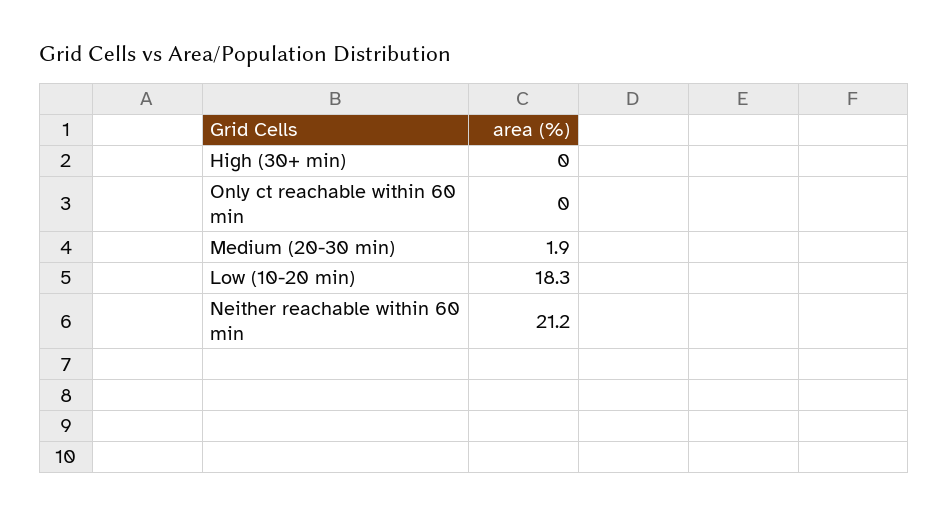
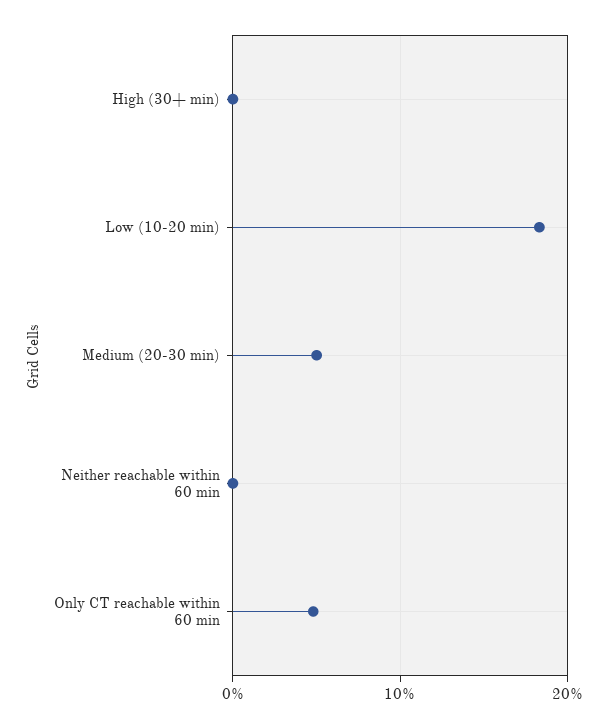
Only ct reachable within 60 min: 0 -> 5
Medium (20-30 min): 1.9 -> 5
Neither reachable within 60 min: 21.2 -> 0

